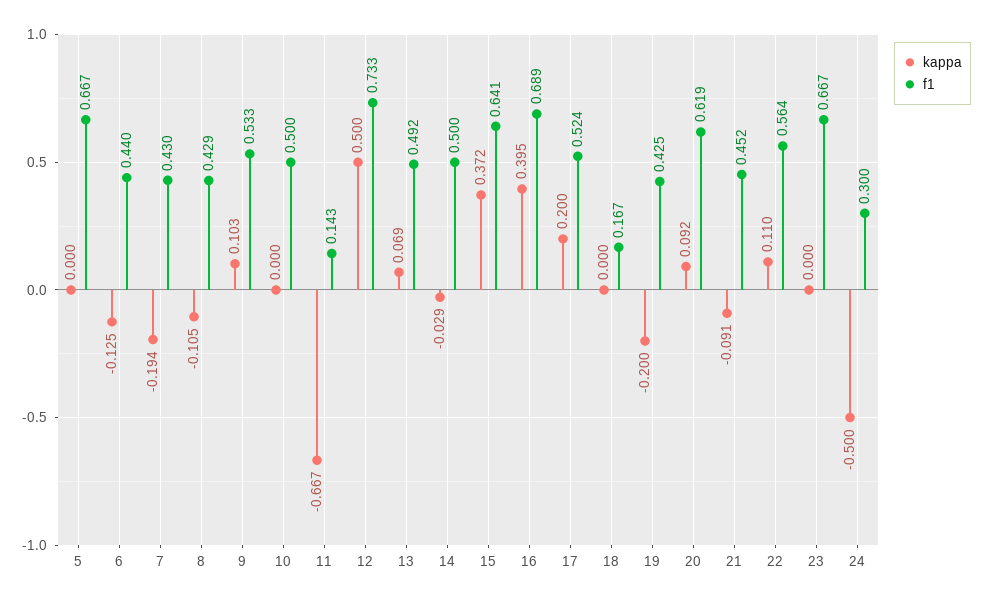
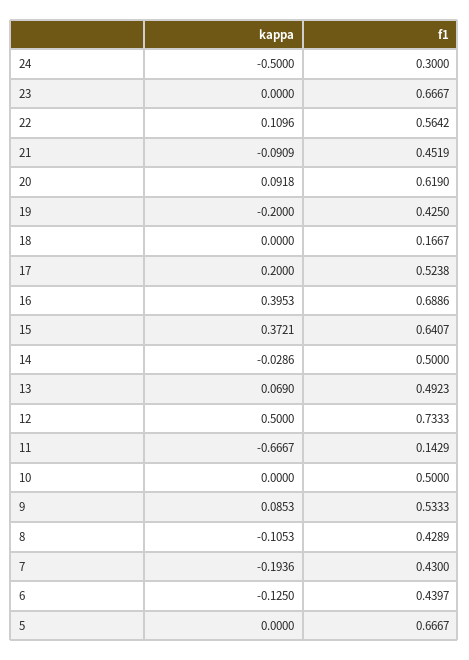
kappa, 9: 0.103 -> 0.0853

